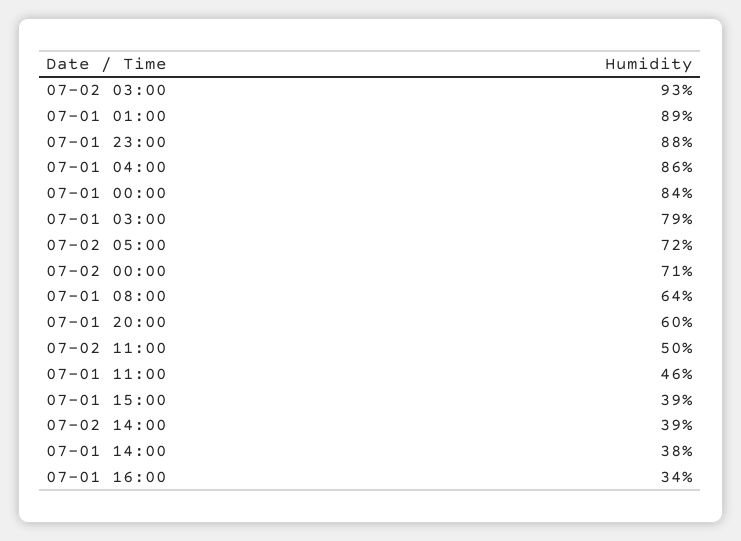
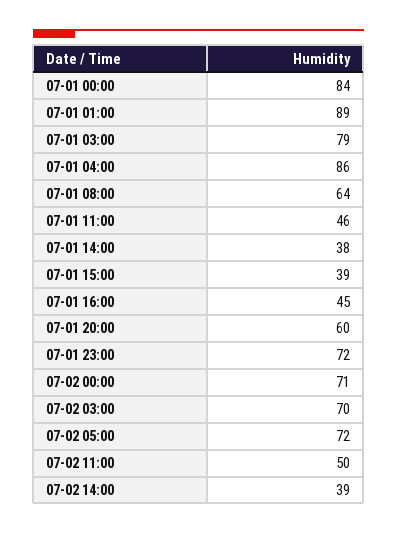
07-02 03:00: 93 -> 70
07-01 23:00: 88 -> 72
07-01 16:00: 34 -> 45

